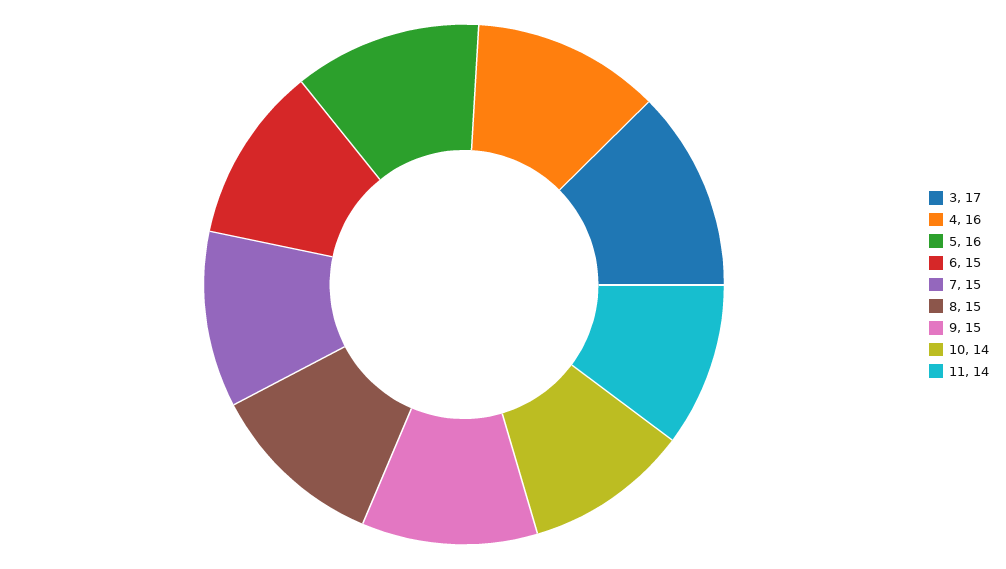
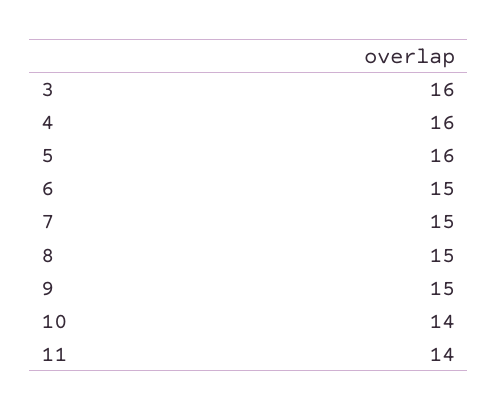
3: 17 -> 16

